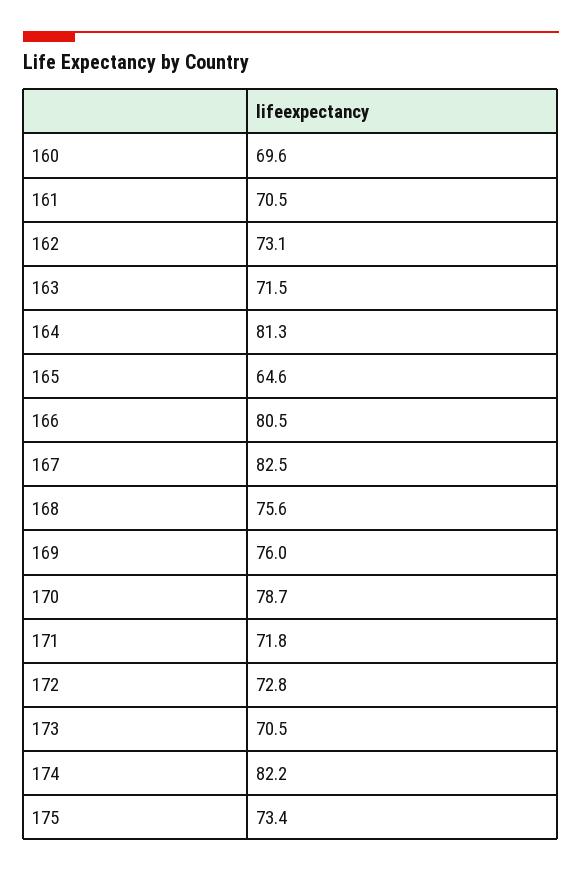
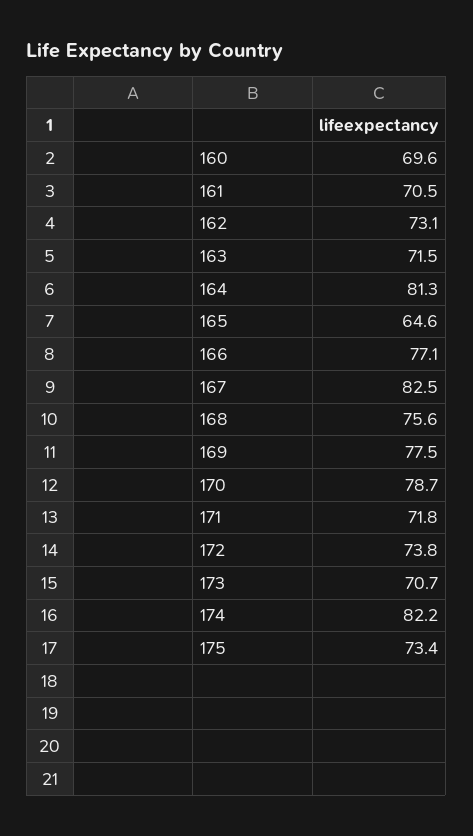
166: 80.5 -> 77.1
169: 76 -> 77.5
172: 72.8 -> 73.8
173: 70.5 -> 70.7

